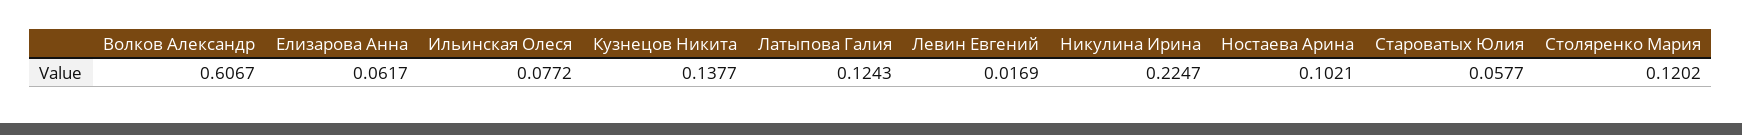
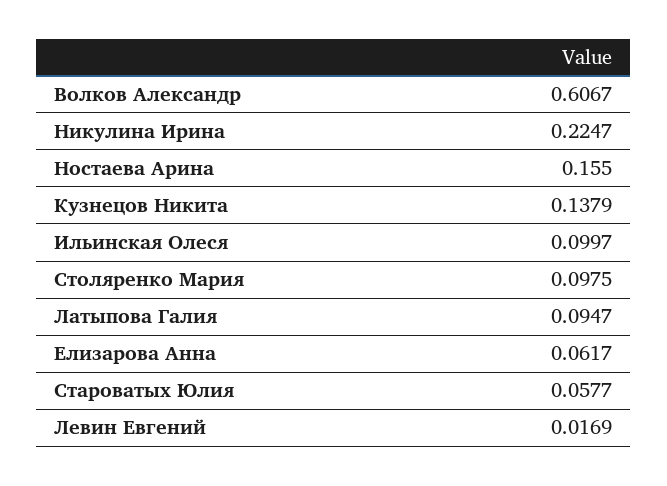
Ильинская Олеся: 0.0772 -> 0.0997
Кузнецов Никита: 0.1377 -> 0.1379
Латыпова Галия: 0.1243 -> 0.0947
Ностаева Арина: 0.1021 -> 0.155
Столяренко Мария: 0.1202 -> 0.0975

